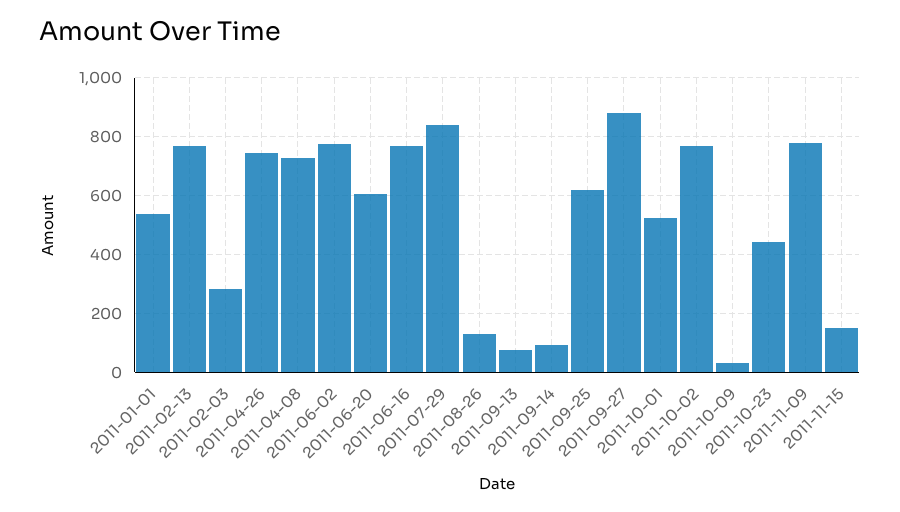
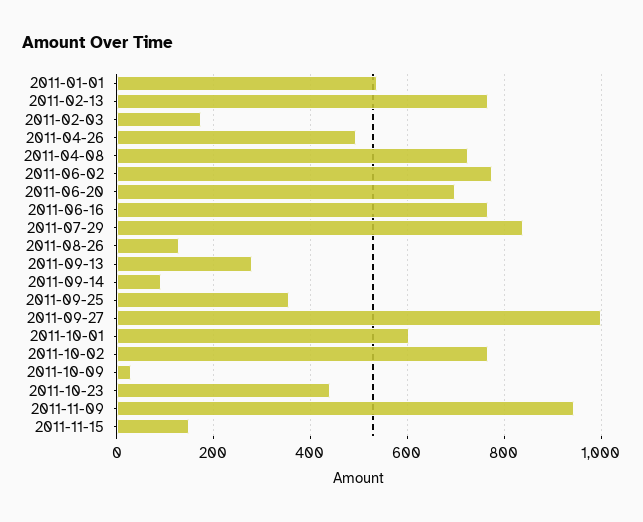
2011-02-03: 275 -> 180
2011-04-26: 750 -> 500
2011-06-20: 600 -> 700
2011-09-13: 75 -> 280
2011-09-25: 625 -> 360
2011-09-27: 875 -> 1000
2011-10-01: 525 -> 600
2011-11-09: 775 -> 940

